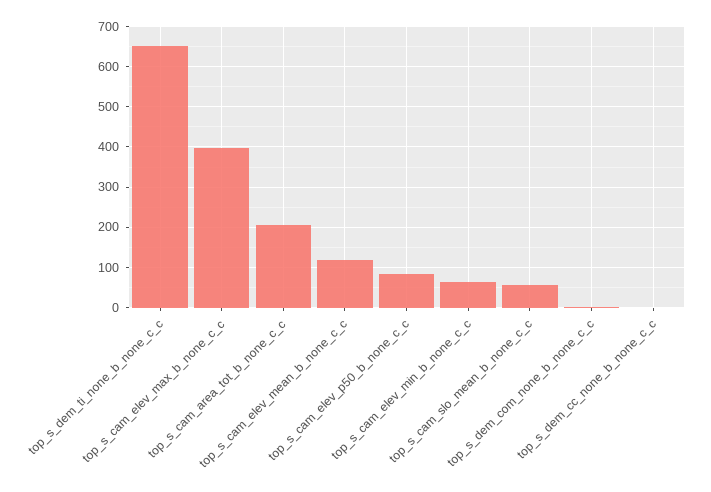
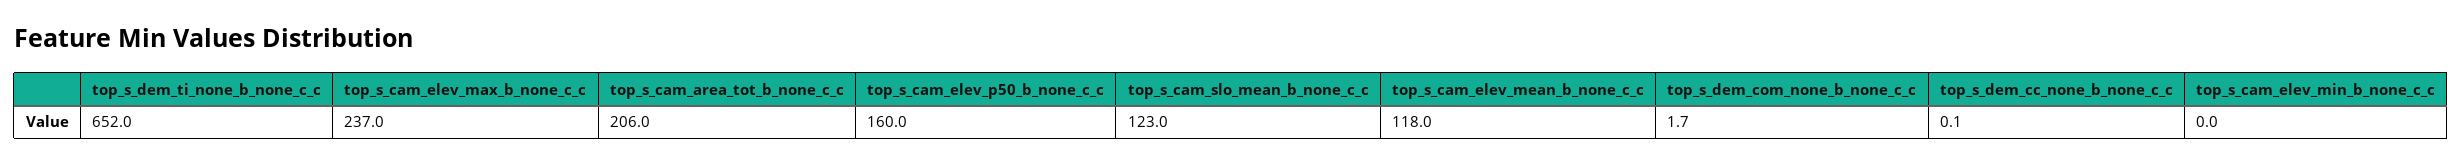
top_s_cam_elev_max_b_none_c_c: 400 -> 237
top_s_cam_elev_p50_b_none_c_c: 80 -> 160
top_s_cam_elev_min_b_none_c_c: 60 -> 0
top_s_cam_slo_mean_b_none_c_c: 60 -> 123

